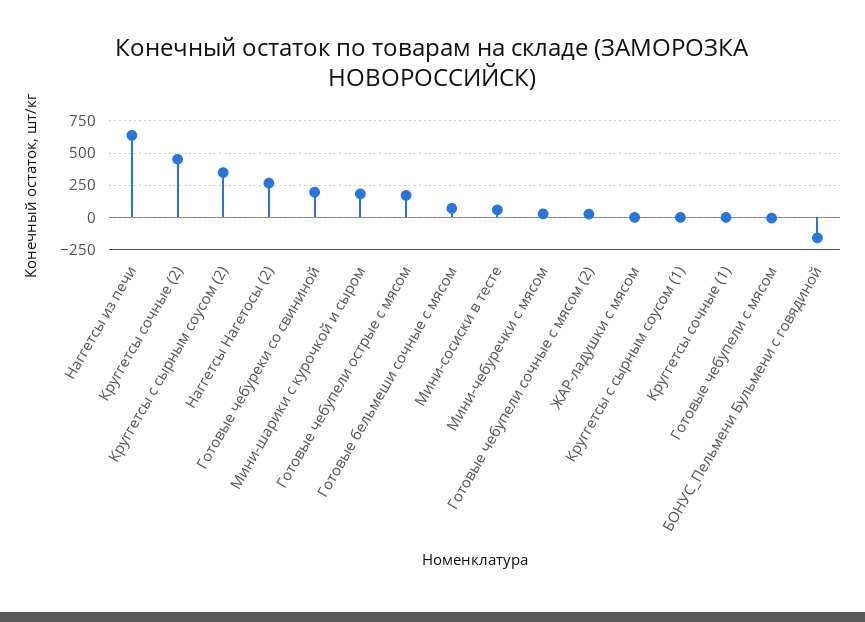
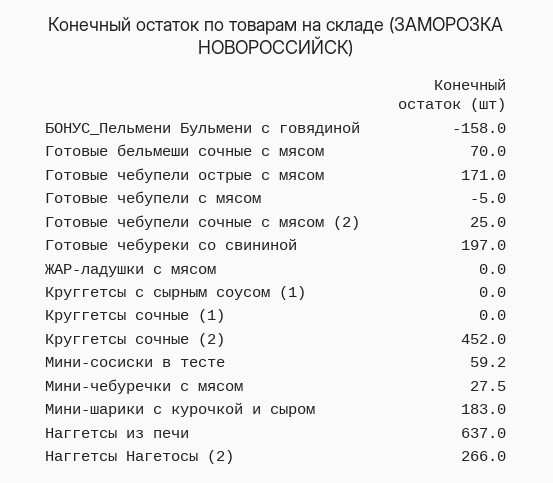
Круггетсы с сырным соусом (2): 350 -> none

